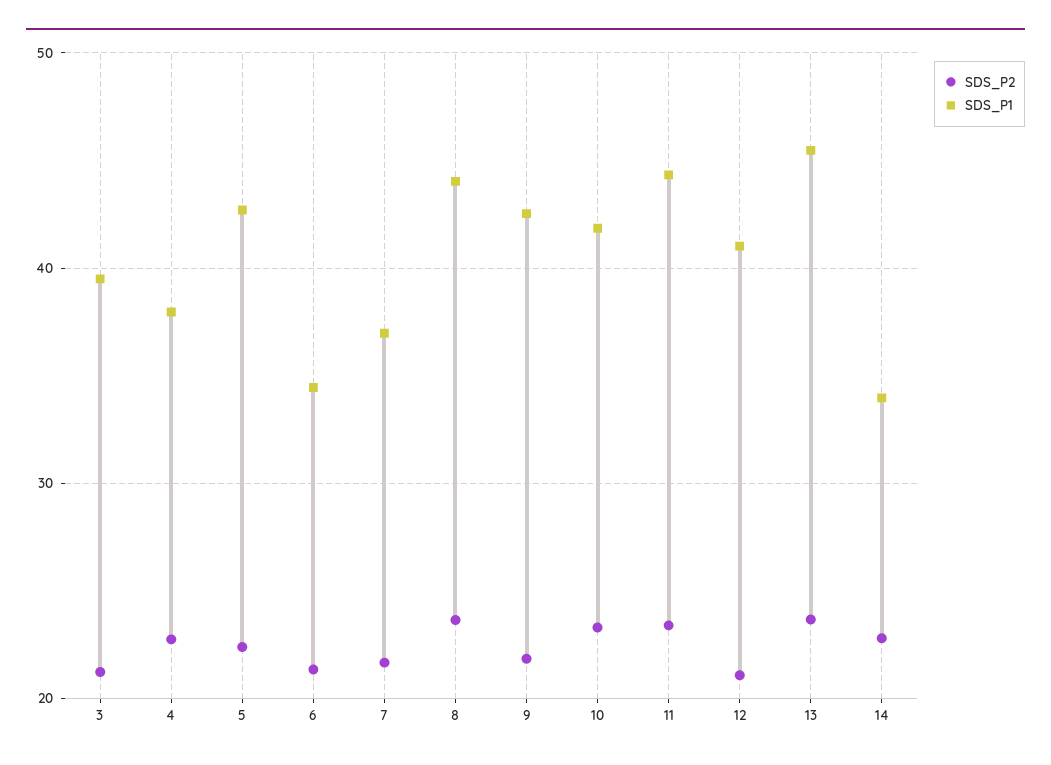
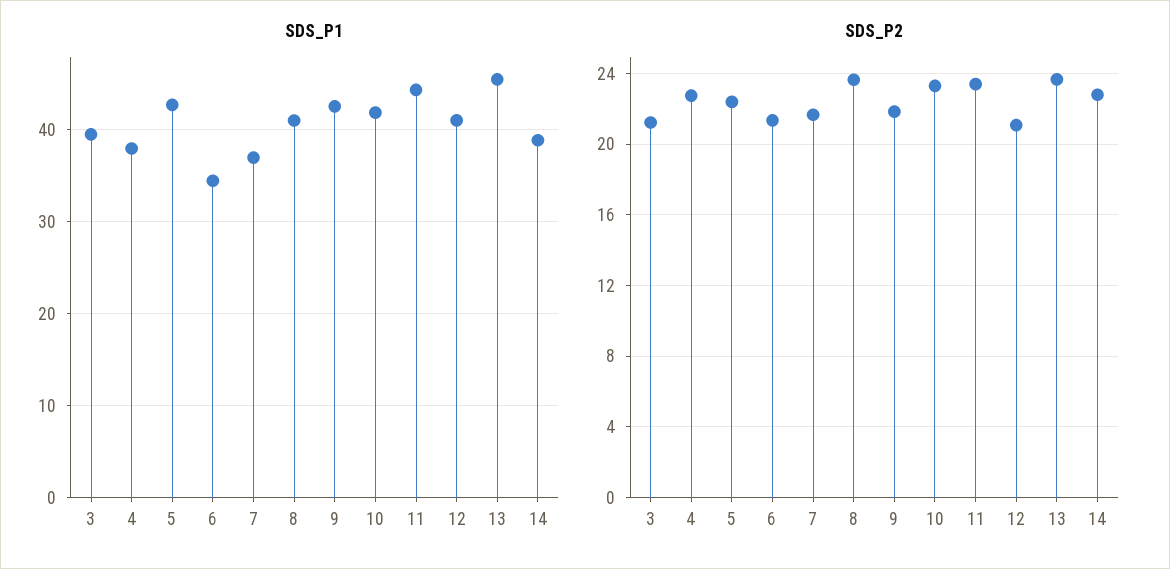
SDS_P1, 8: 44 -> 41
SDS_P1, 14: 34 -> 39

